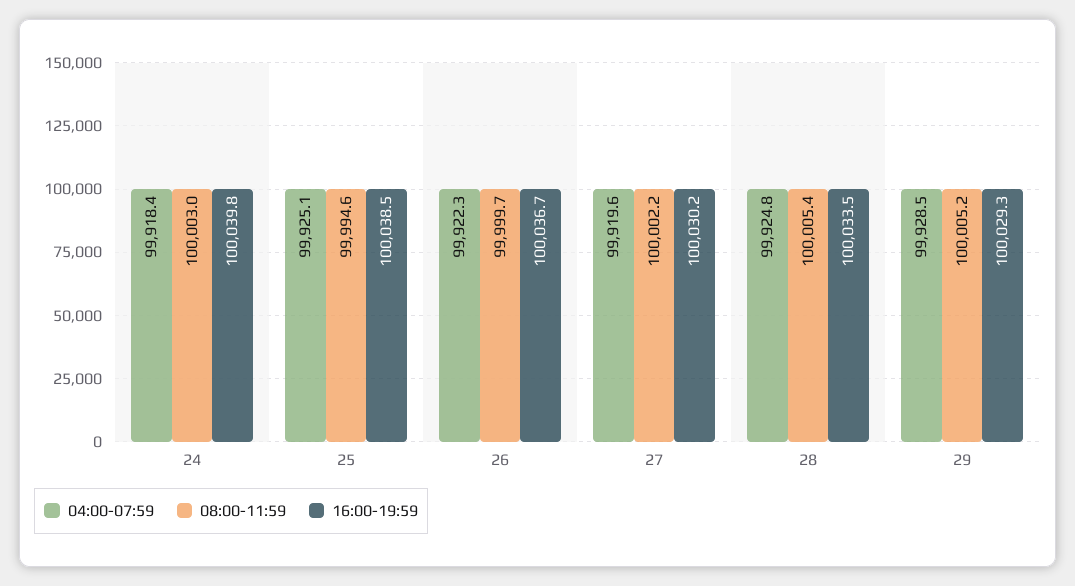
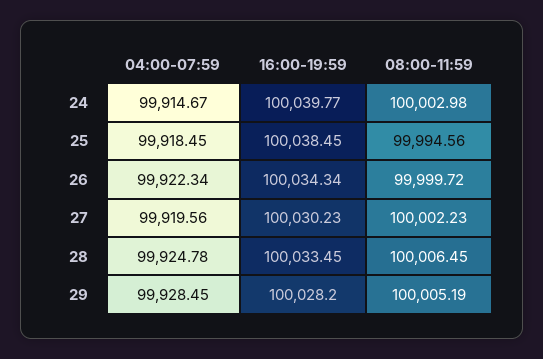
04:00-07:59, 24: 99918.4 -> 99914.67
04:00-07:59, 25: 99925.1 -> 99918.45
16:00-19:59, 26: 100036.7 -> 100034.34
08:00-11:59, 28: 100005.4 -> 100006.45
16:00-19:59, 29: 100029.3 -> 100028.2

